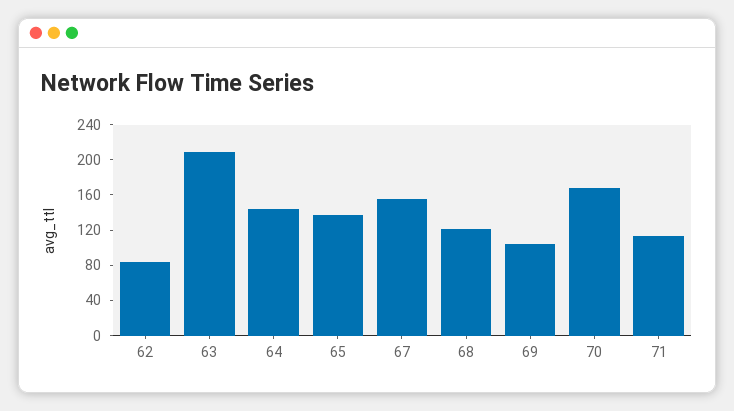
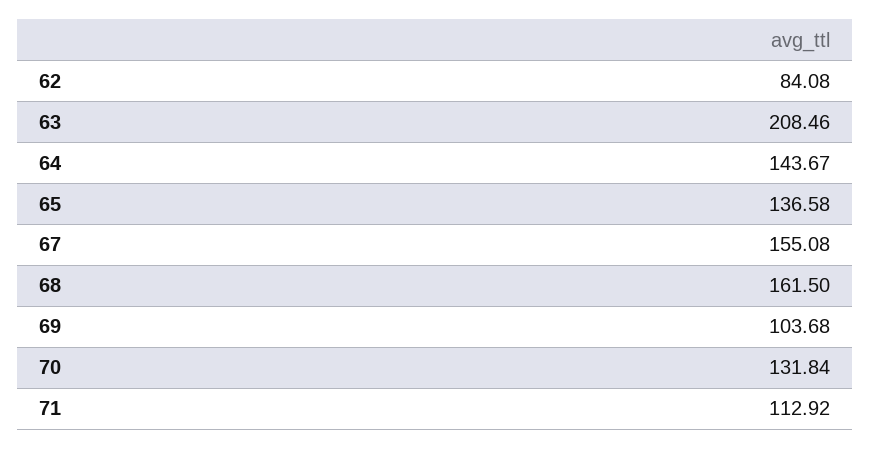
68: 120 -> 161.5
70: 170 -> 131.84

